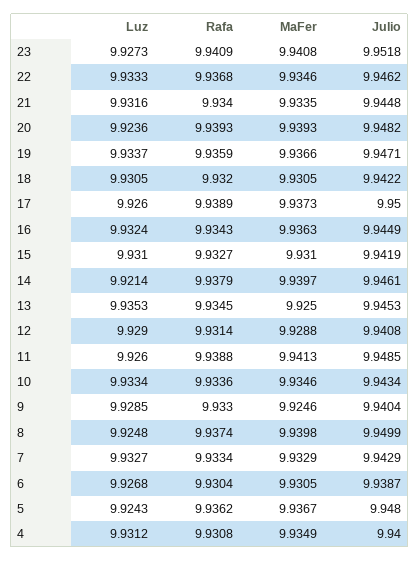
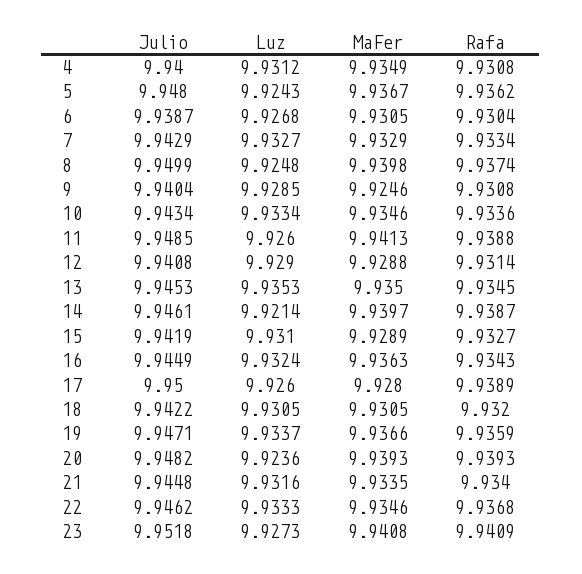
MaFer, 17: 9.9373 -> 9.928
MaFer, 15: 9.931 -> 9.9289
Rafa, 14: 9.9379 -> 9.9387
MaFer, 13: 9.925 -> 9.935
Rafa, 9: 9.933 -> 9.9308

